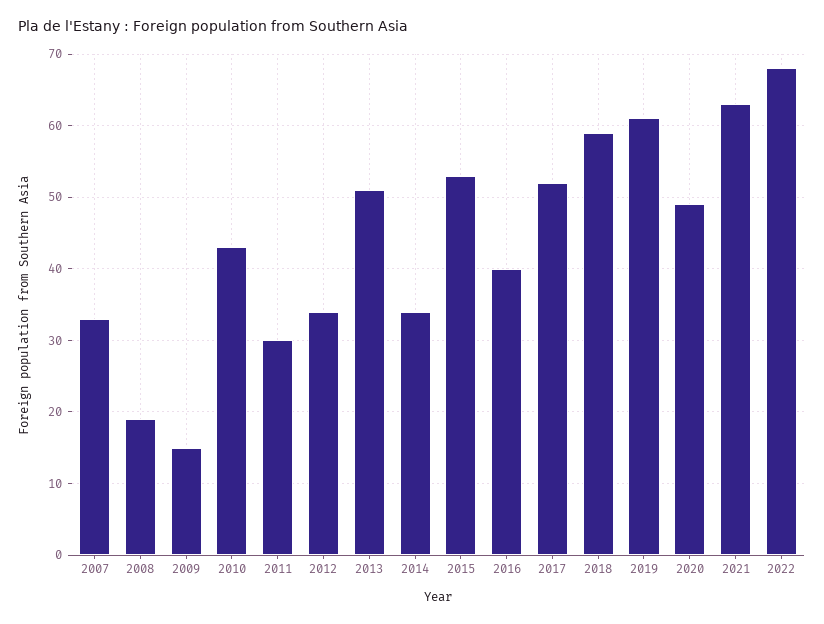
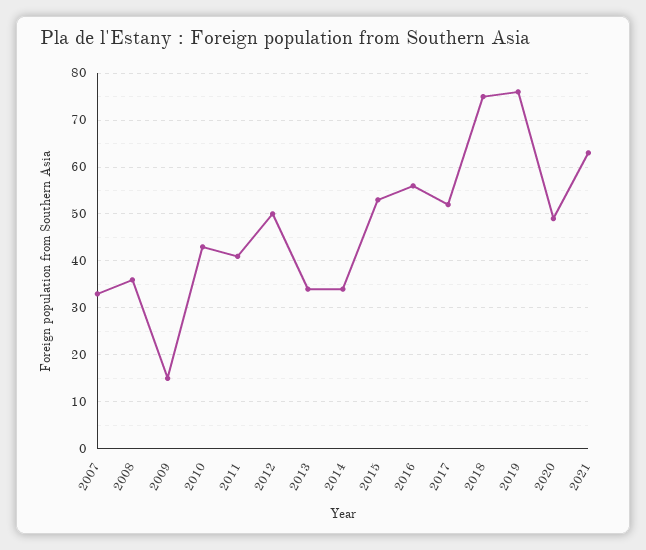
2008: 19 -> 35
2011: 30 -> 40
2012: 34 -> 50
2013: 51 -> 35
2016: 40 -> 55
2018: 59 -> 75
2019: 61 -> 75
2022: 68 -> none

